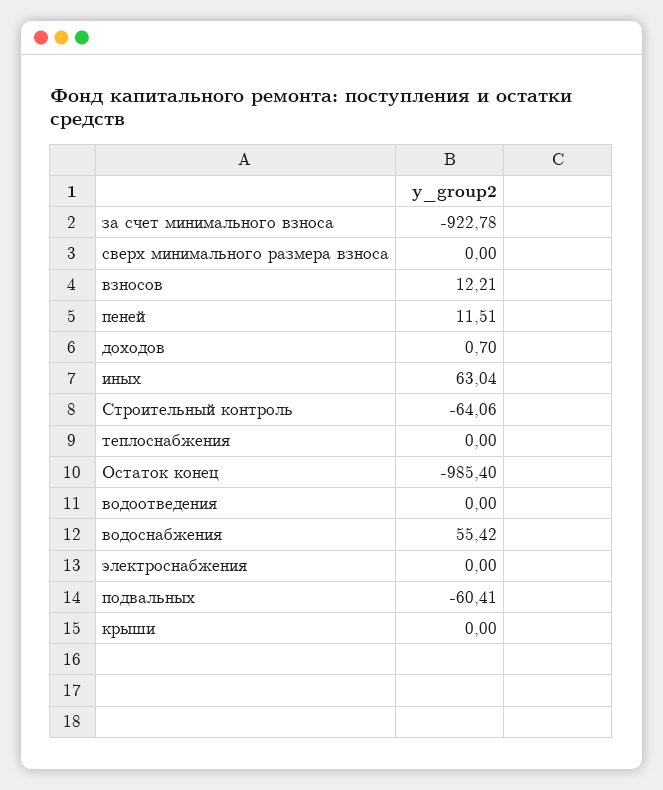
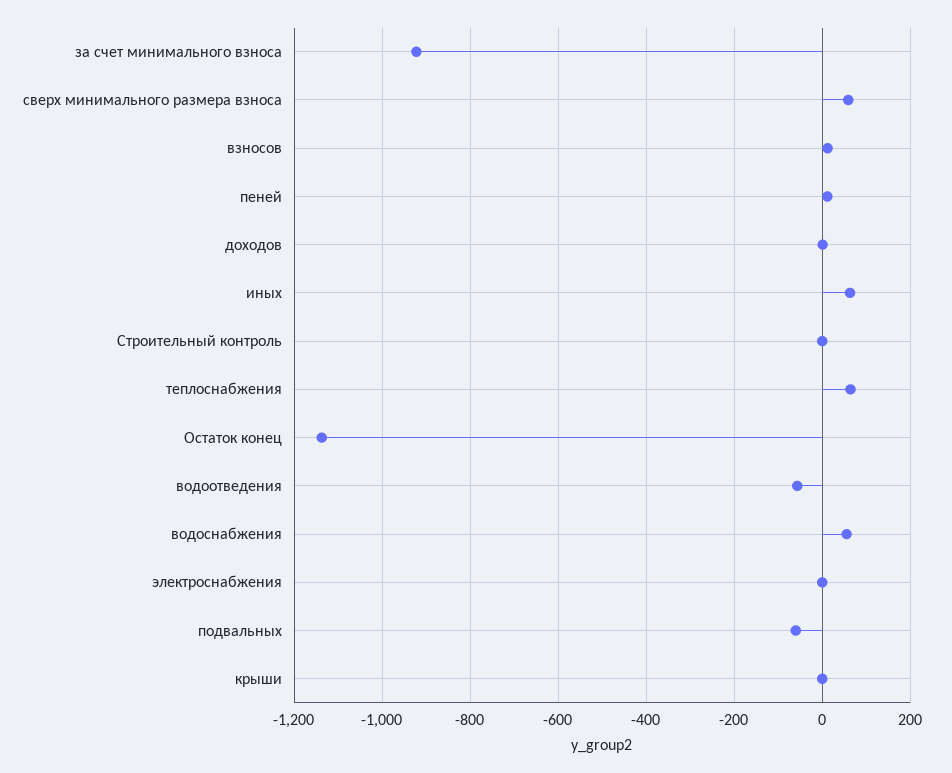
сверх минимального размера взноса: 0 -> 60
Строительный контроль: -64.06 -> 0
теплоснабжения: 0 -> 60
Остаток конец: -985.4 -> -1140
водоотведения: 0 -> -60

